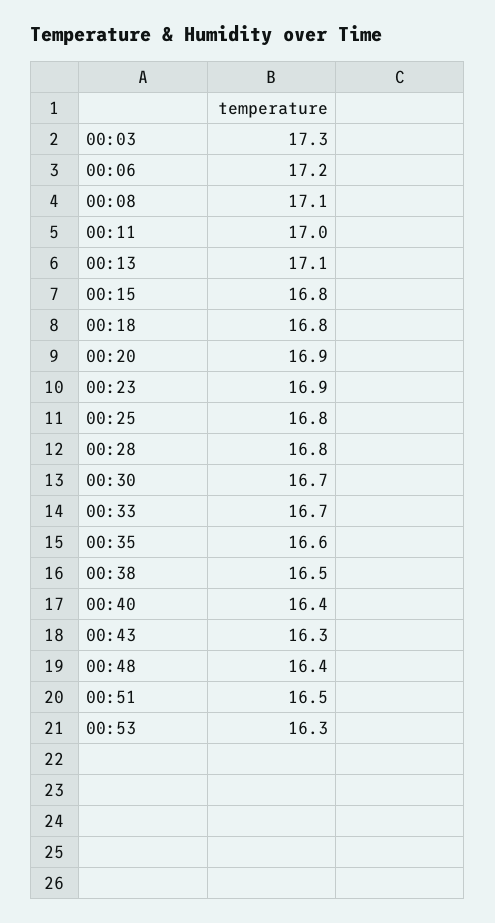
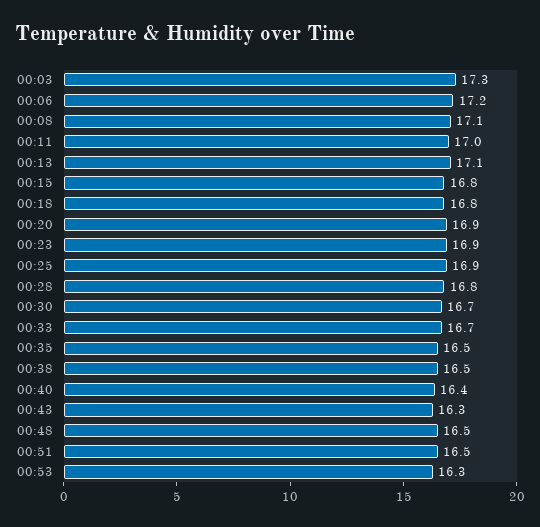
00:25: 16.8 -> 16.9
00:35: 16.6 -> 16.5
00:48: 16.4 -> 16.5

